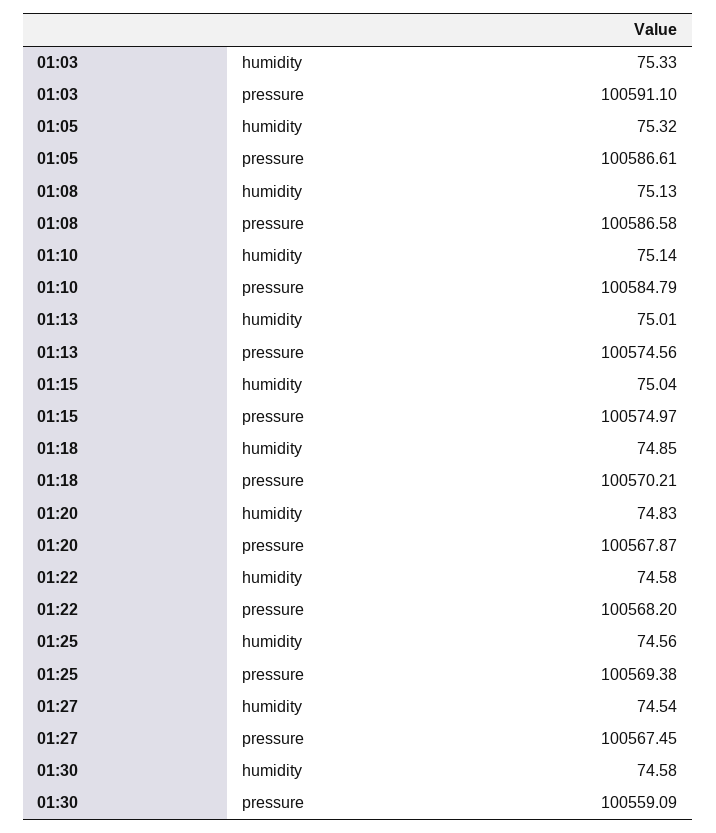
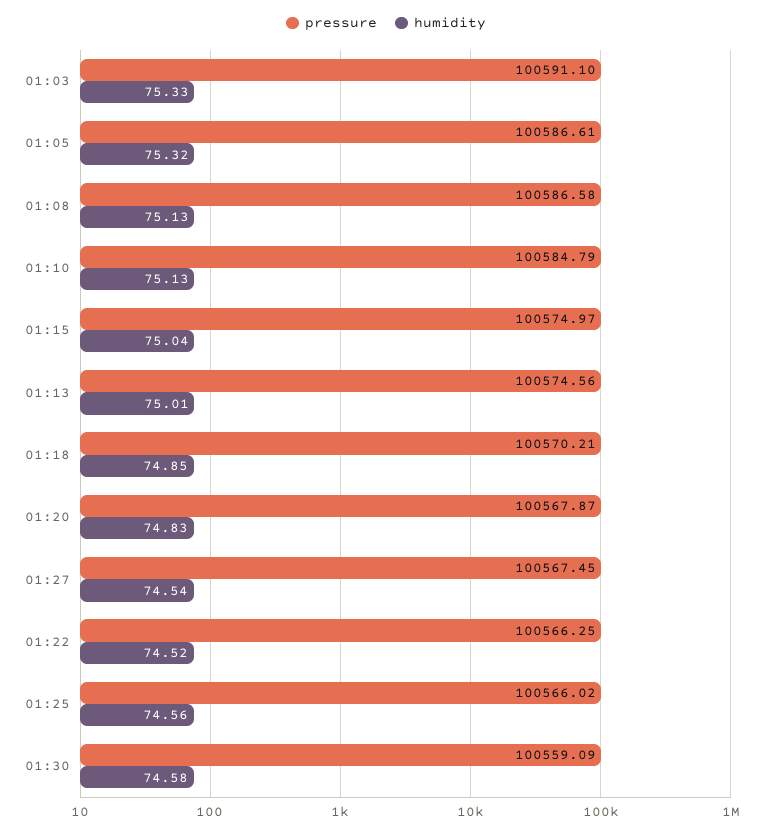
humidity, 01:10: 75.14 -> 75.13
humidity, 01:22: 74.58 -> 74.52
pressure, 01:22: 100568.2 -> 100566.25
pressure, 01:25: 100569.38 -> 100566.02

